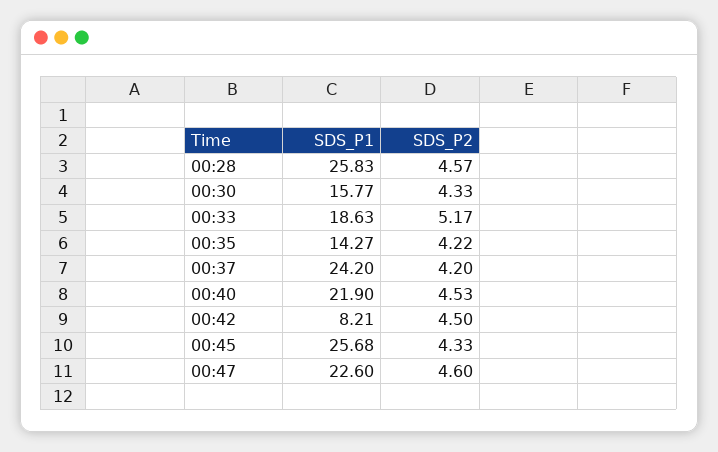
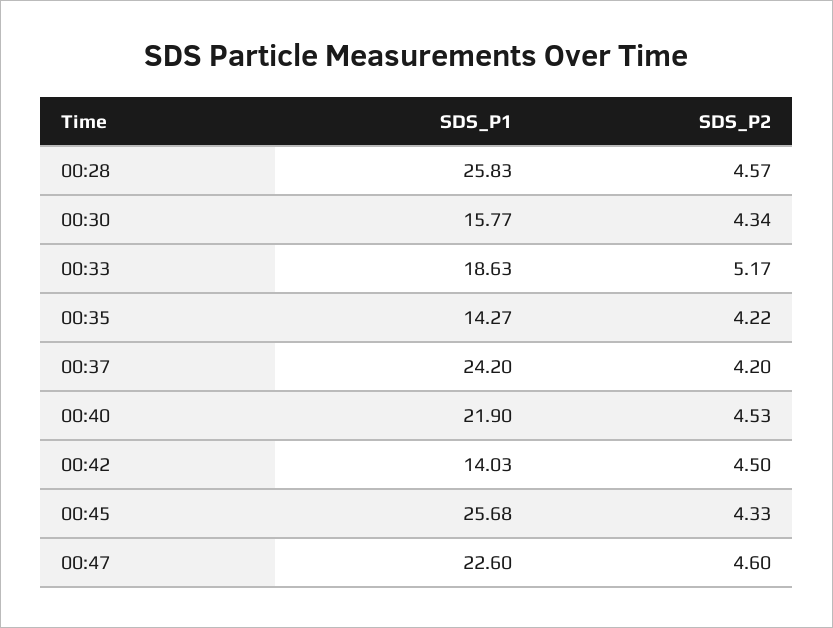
SDS_P2, 00:30: 4.33 -> 4.34
SDS_P1, 00:42: 8.21 -> 14.03

